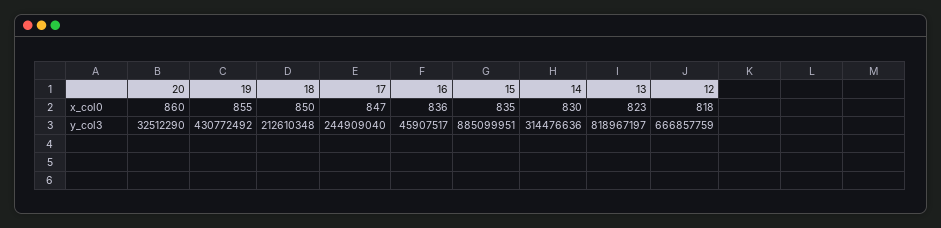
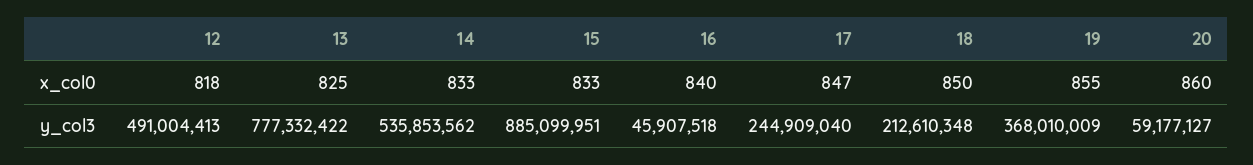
16, x_col0: 836 -> 840
15, x_col0: 835 -> 833
14, x_col0: 830 -> 833
13, x_col0: 823 -> 825
20, y_col3: 32512290 -> 59177127
19, y_col3: 430772492 -> 368010009
16, y_col3: 45907517 -> 45907518
14, y_col3: 314476636 -> 535853562
13, y_col3: 818967197 -> 777332422
12, y_col3: 666857759 -> 491004413

